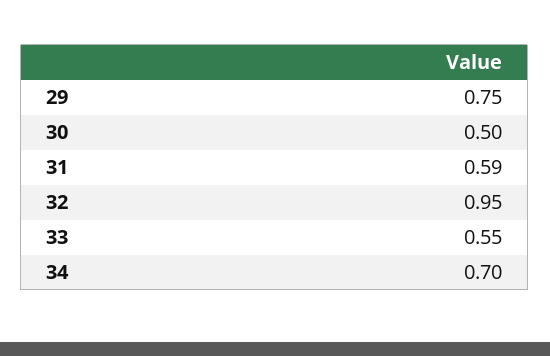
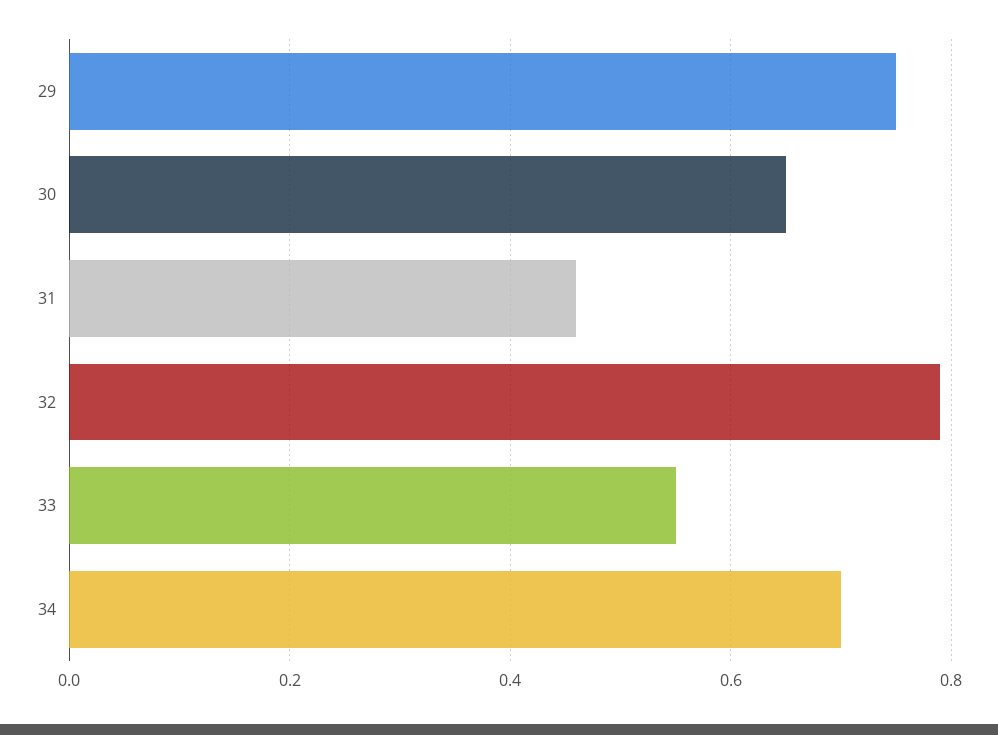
30: 0.5 -> 0.65
31: 0.59 -> 0.45
32: 0.95 -> 0.8

